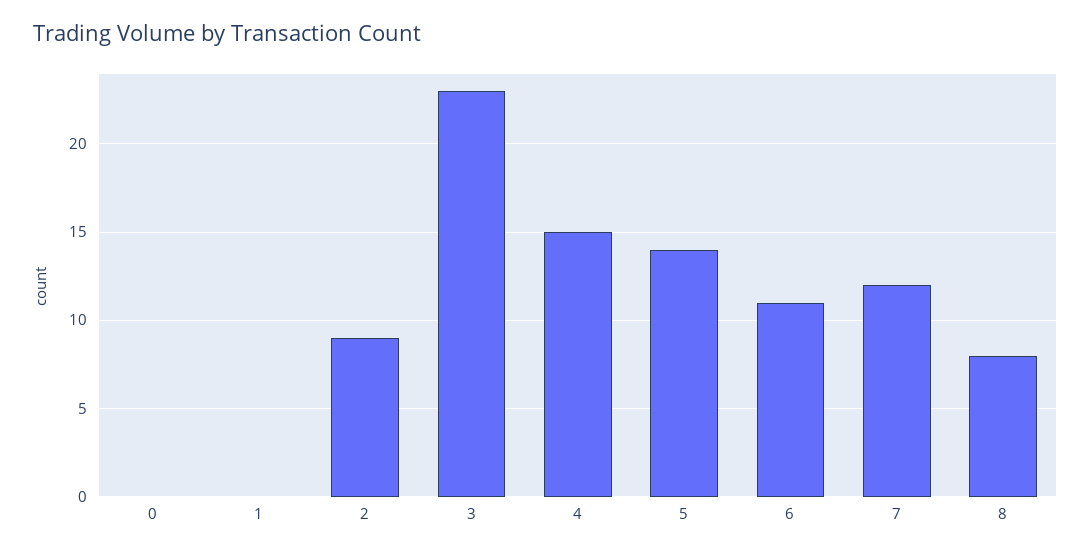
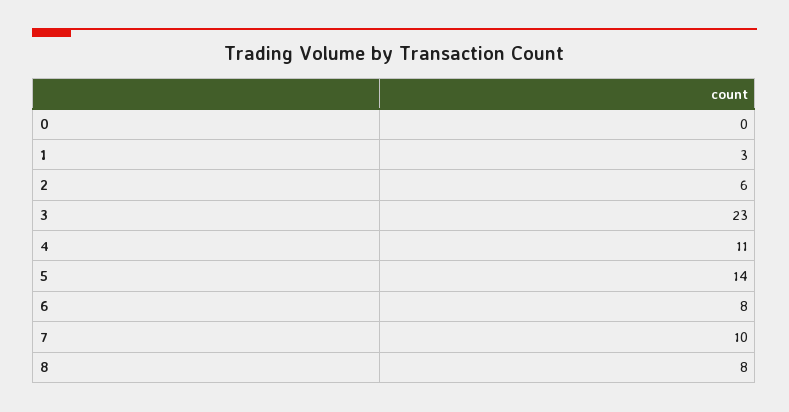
1: 0 -> 3
2: 9 -> 6
4: 15 -> 11
6: 11 -> 8
7: 12 -> 10

